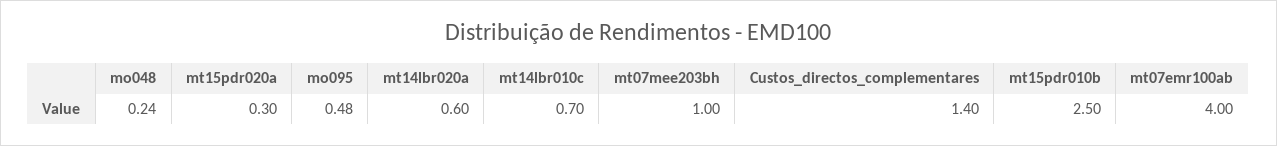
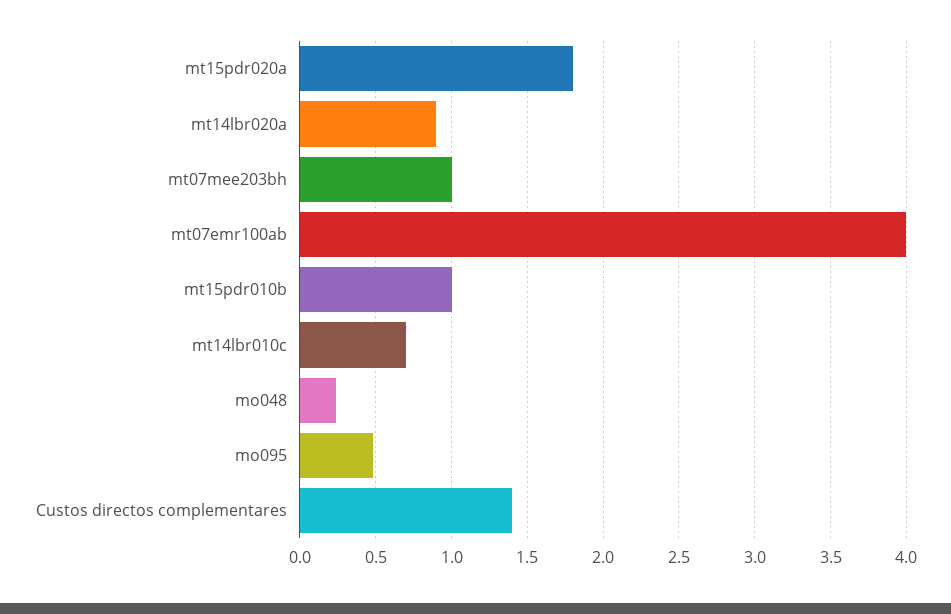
mt15pdr020a: 0.3 -> 1.8
mt14lbr020a: 0.6 -> 0.9
mt15pdr010b: 2.5 -> 1

